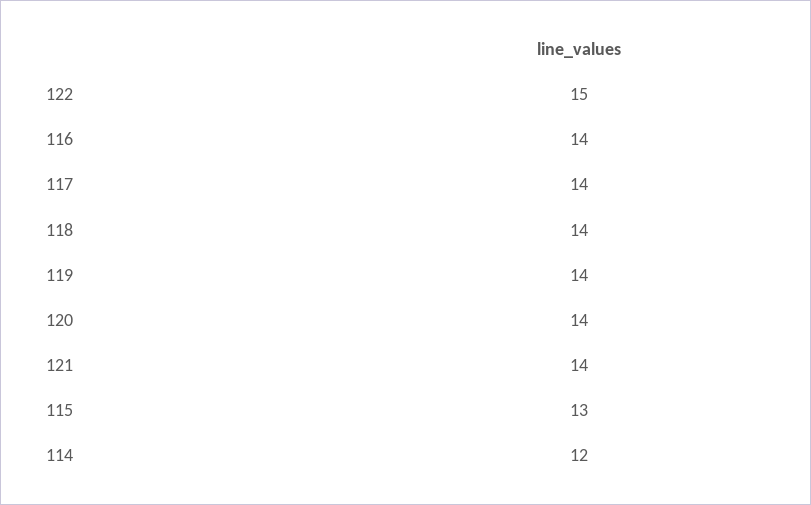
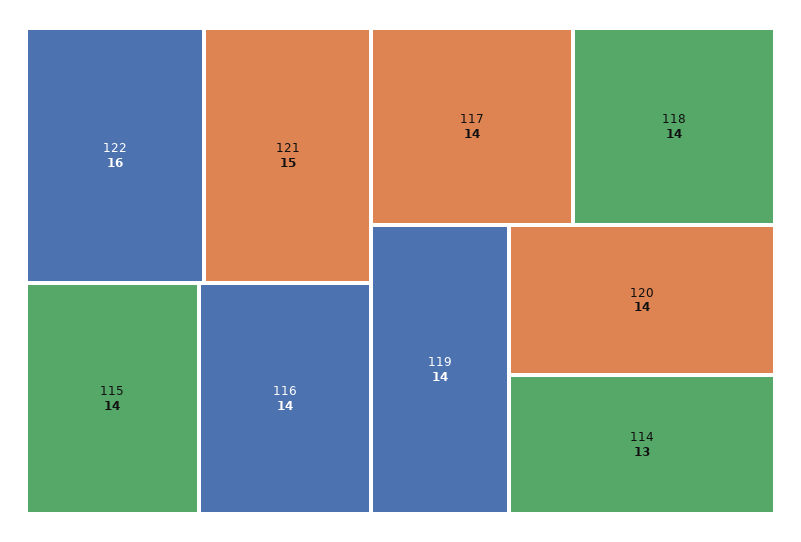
122: 15 -> 16
121: 14 -> 15
115: 13 -> 14
114: 12 -> 13

